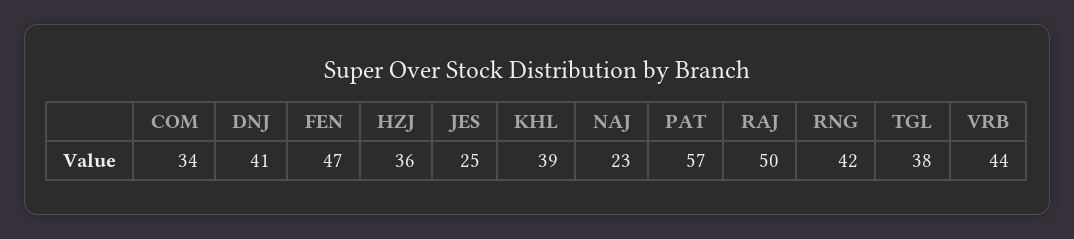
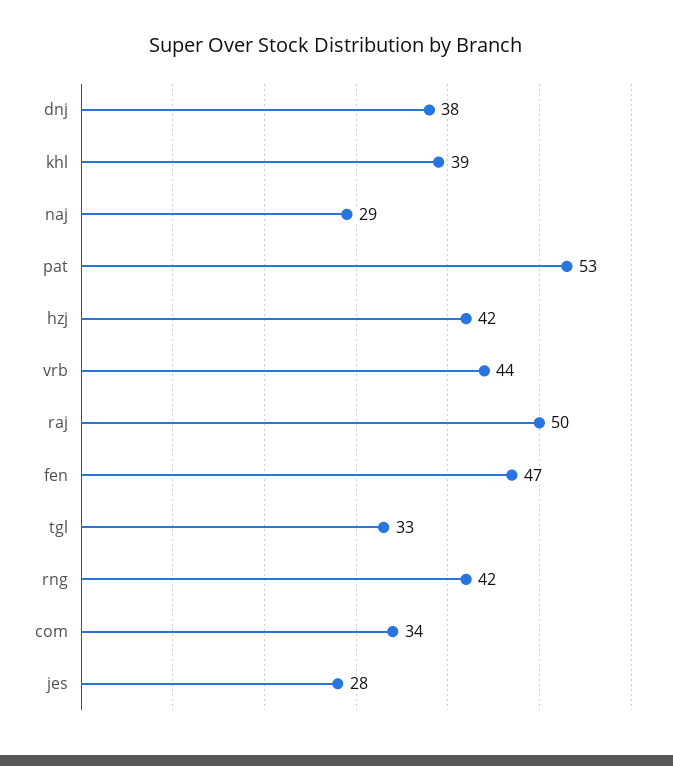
DNJ: 41 -> 38
HZJ: 36 -> 42
JES: 25 -> 28
NAJ: 23 -> 29
PAT: 57 -> 53
TGL: 38 -> 33

